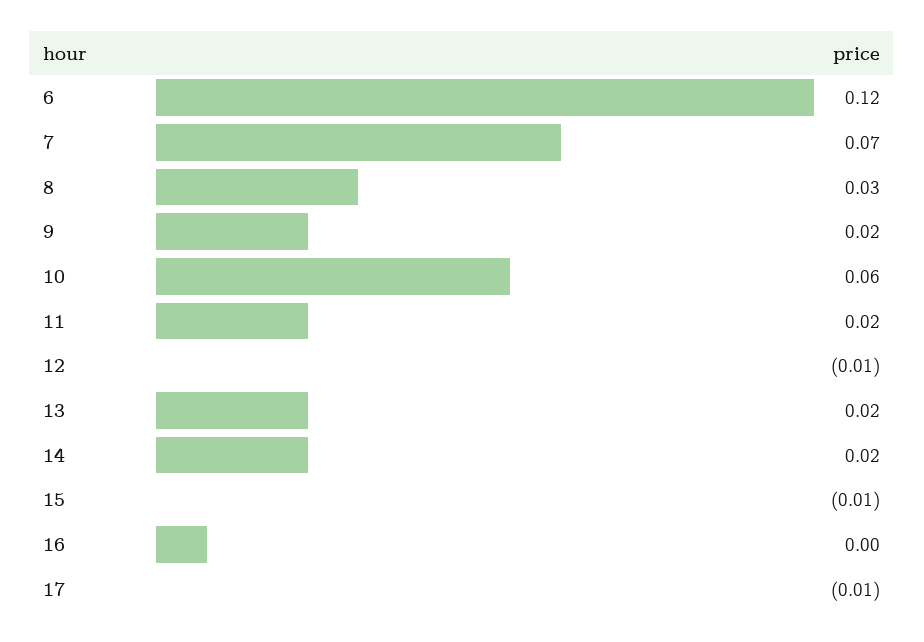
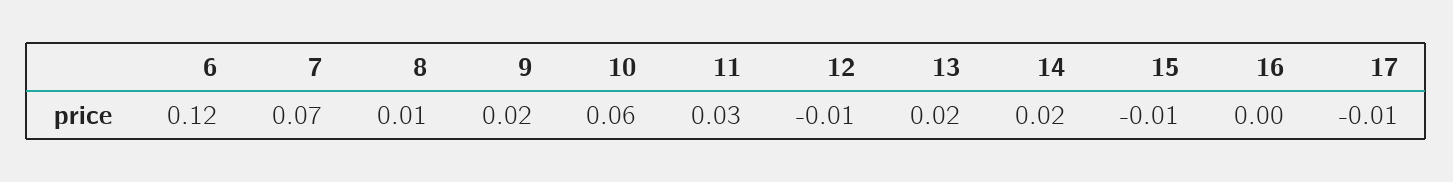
8: 0.03 -> 0.01
11: 0.02 -> 0.03

